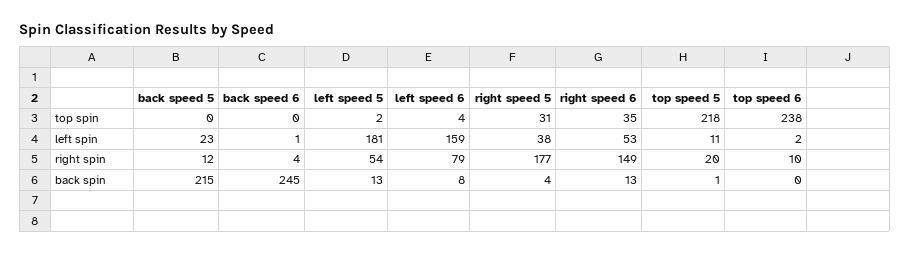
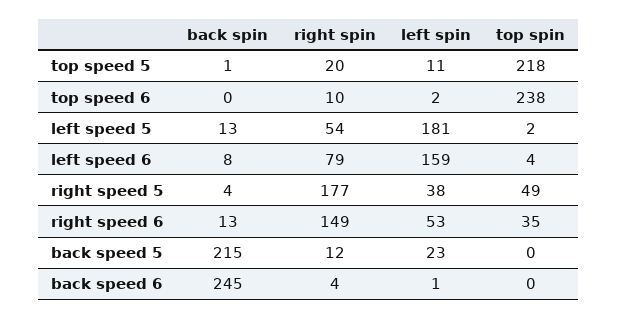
right speed 5, top spin: 31 -> 49

